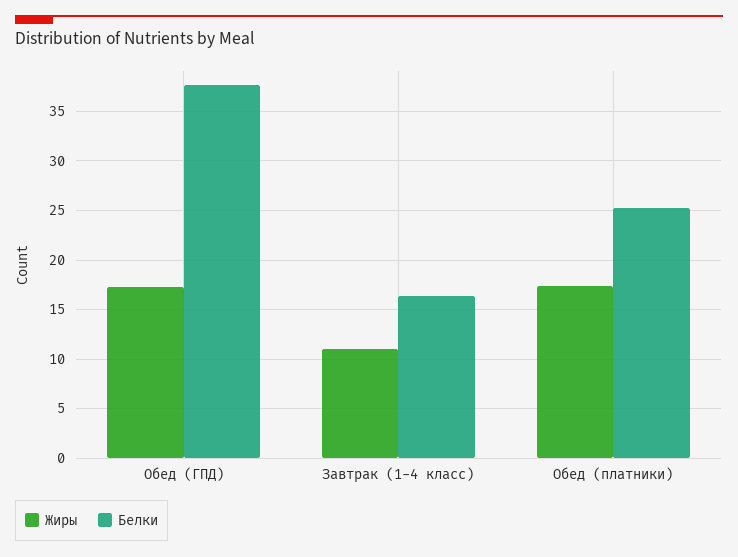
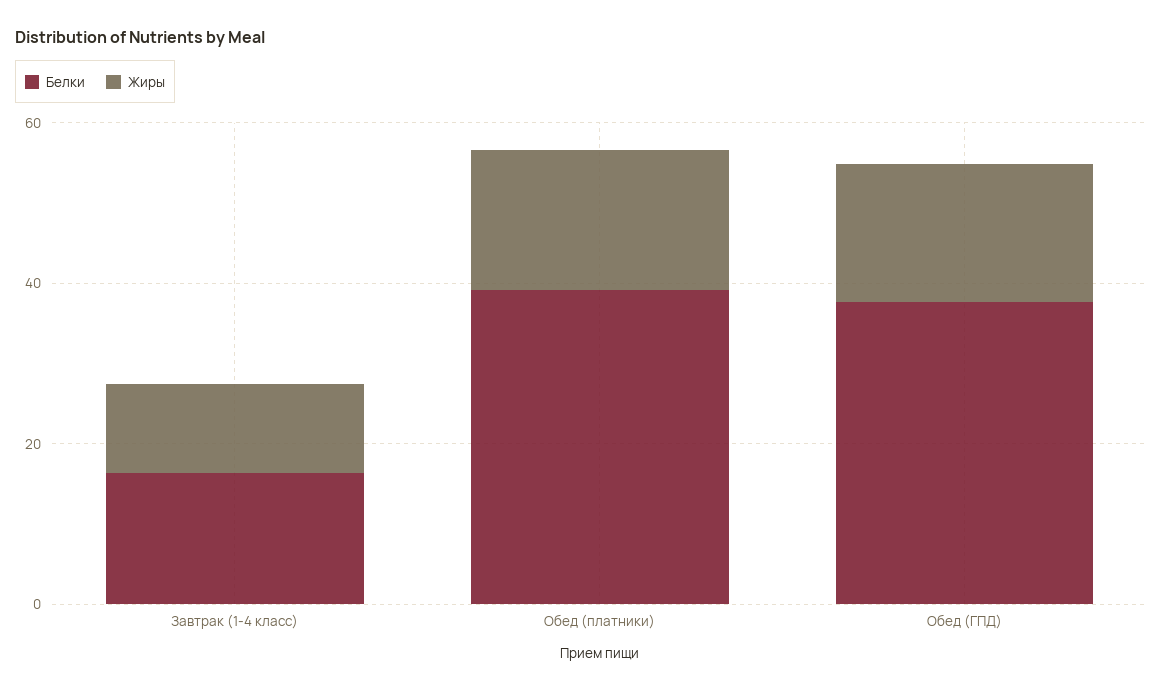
Белки, Обед (платники): 25 -> 40

